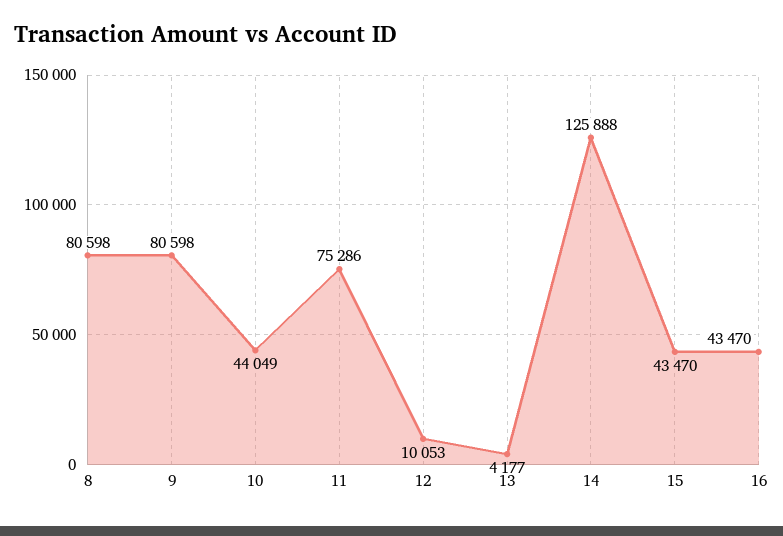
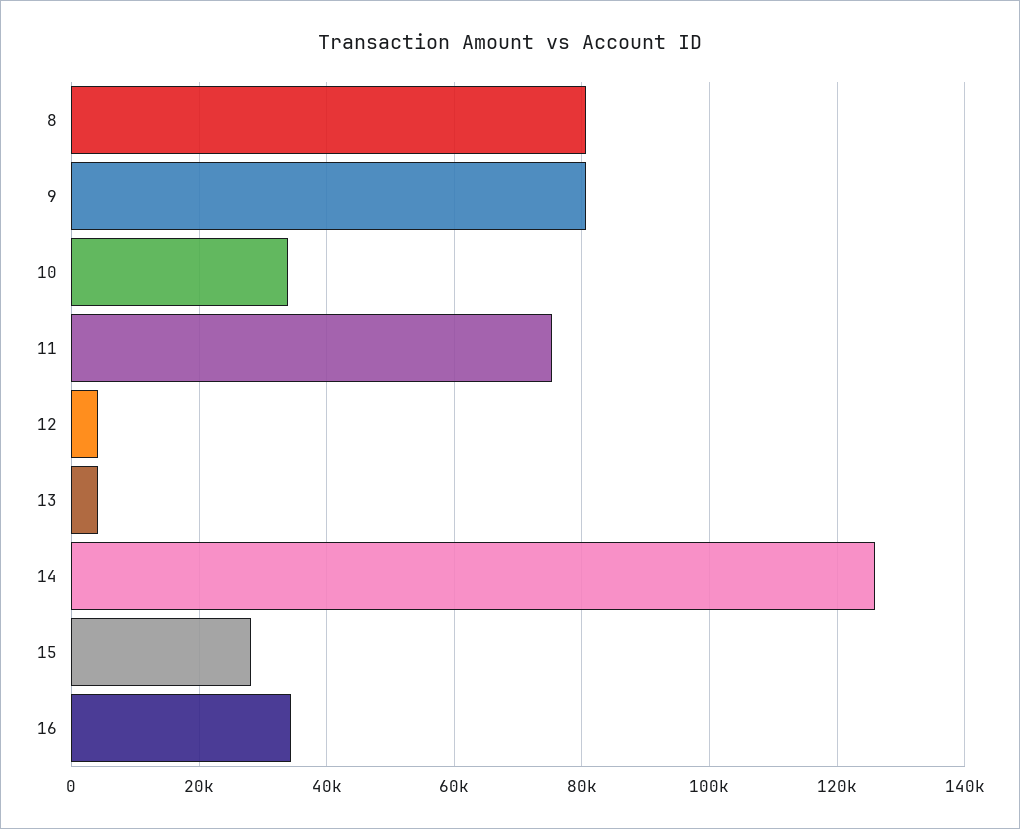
10: 44049 -> 34000
12: 10053 -> 4000
15: 43470 -> 28000
16: 43470 -> 34000

